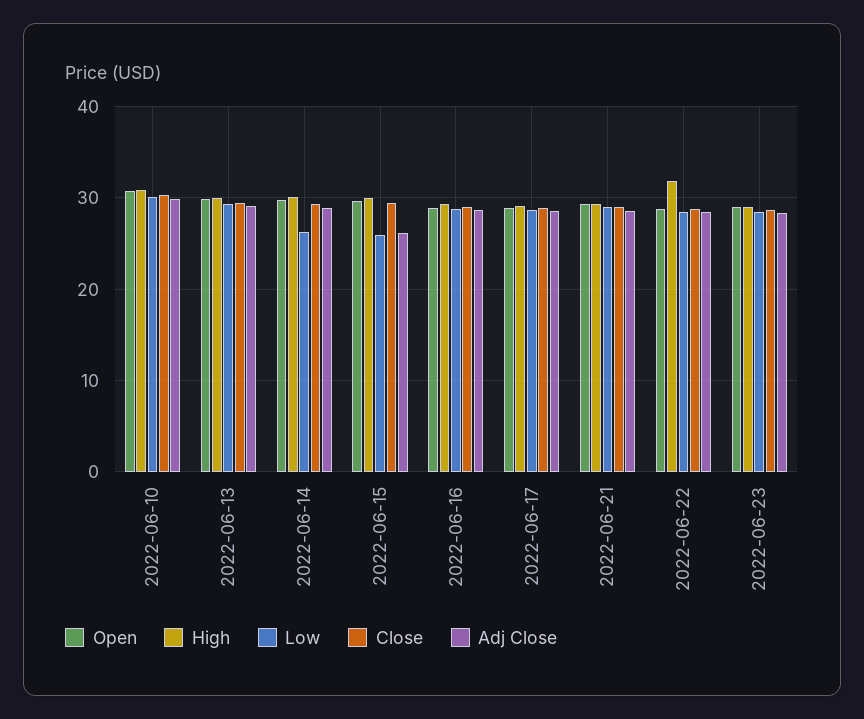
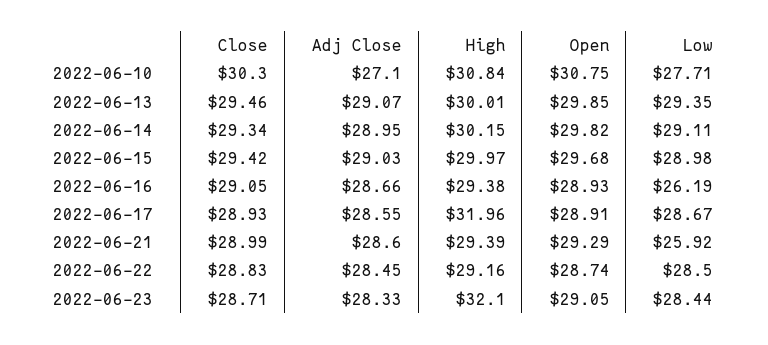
Low, 2022-06-10: 30 -> 27.71
Adj Close, 2022-06-10: 30 -> 27.1
Low, 2022-06-14: 26 -> 29.11
Low, 2022-06-15: 26 -> 28.98
Adj Close, 2022-06-15: 26 -> 29.03
Low, 2022-06-16: 29 -> 26.19
High, 2022-06-17: 29 -> 31.96
Low, 2022-06-21: 29 -> 25.92
High, 2022-06-22: 32 -> 29.16
High, 2022-06-23: 29 -> 32.1

